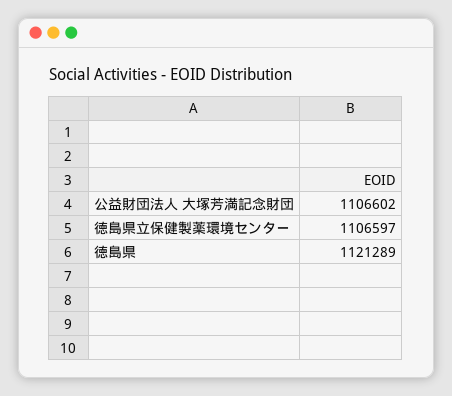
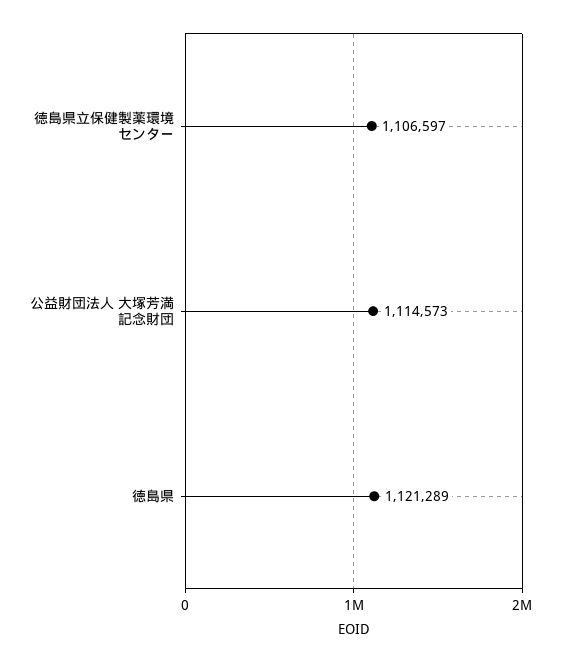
公益財団法人 大塚芳満記念財団: 1106602 -> 1114573

